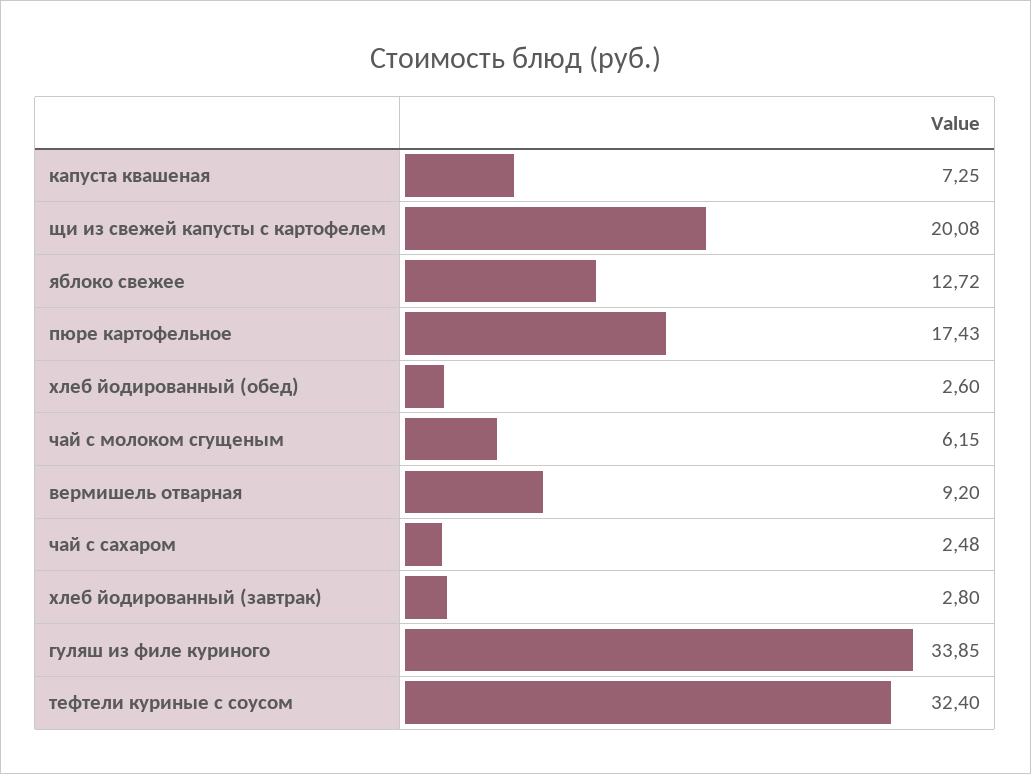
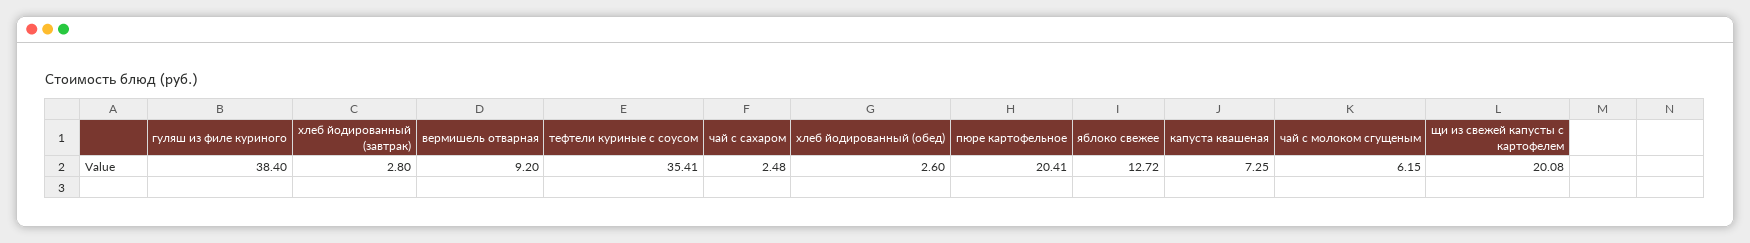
пюре картофельное: 17.43 -> 20.41
гуляш из филе куриного: 33.85 -> 38.4
тефтели куриные с соусом: 32.4 -> 35.41

